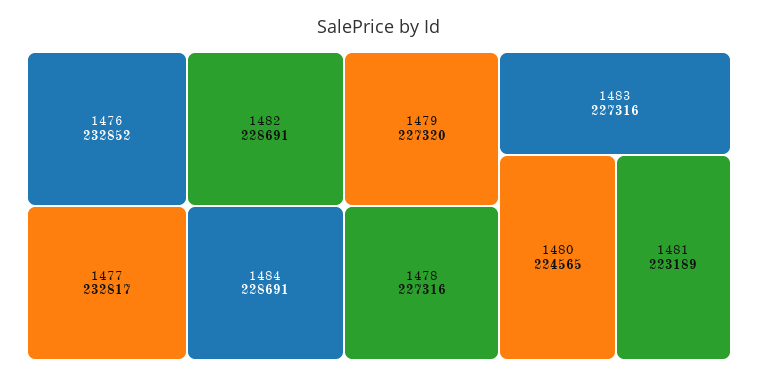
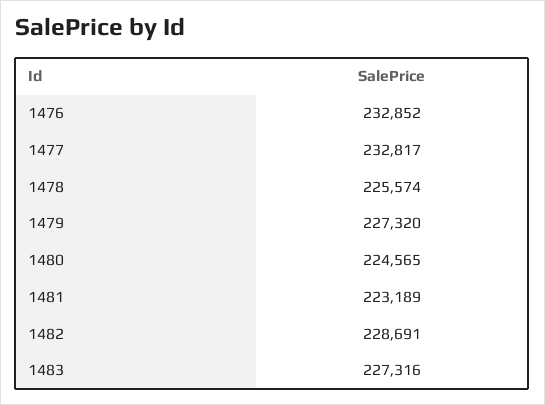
1484: 228691 -> none
1478: 227316 -> 225574

